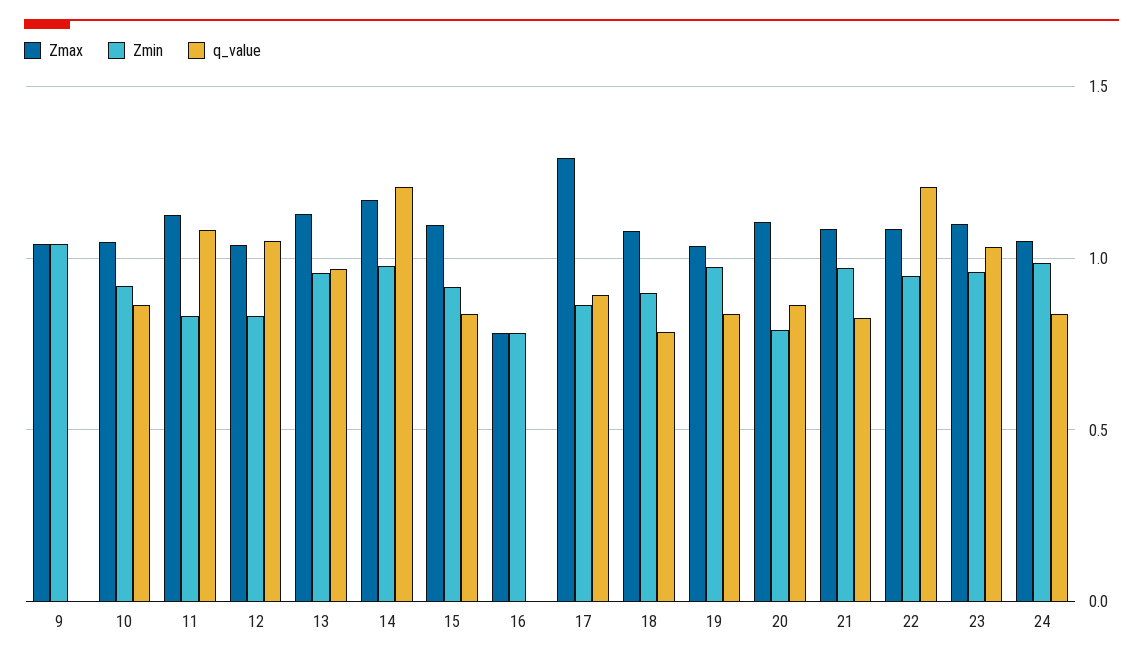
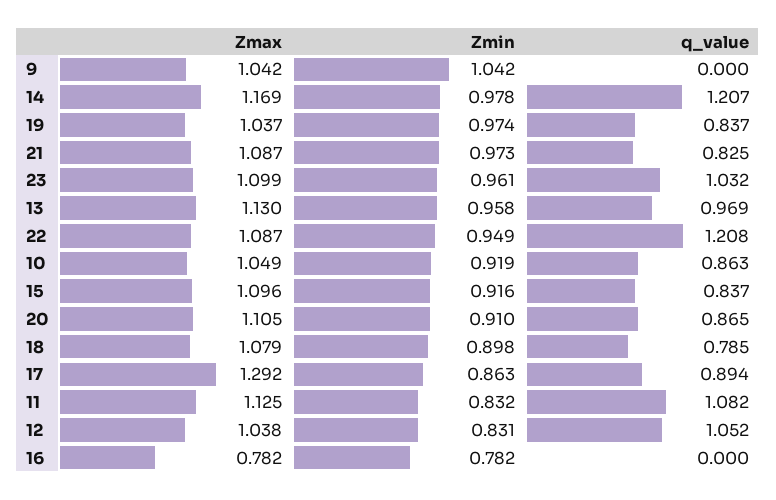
Zmin, 20: 0.8 -> 0.91
Zmax, 24: 1.05 -> none
Zmin, 24: 1 -> none
q_value, 24: 0.85 -> none

